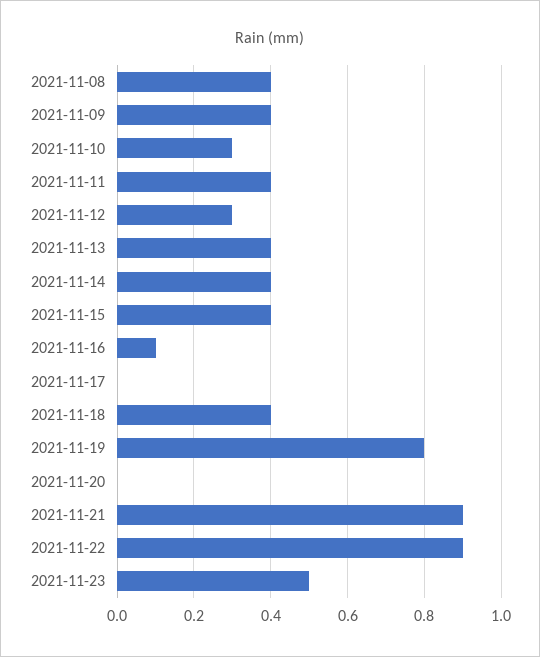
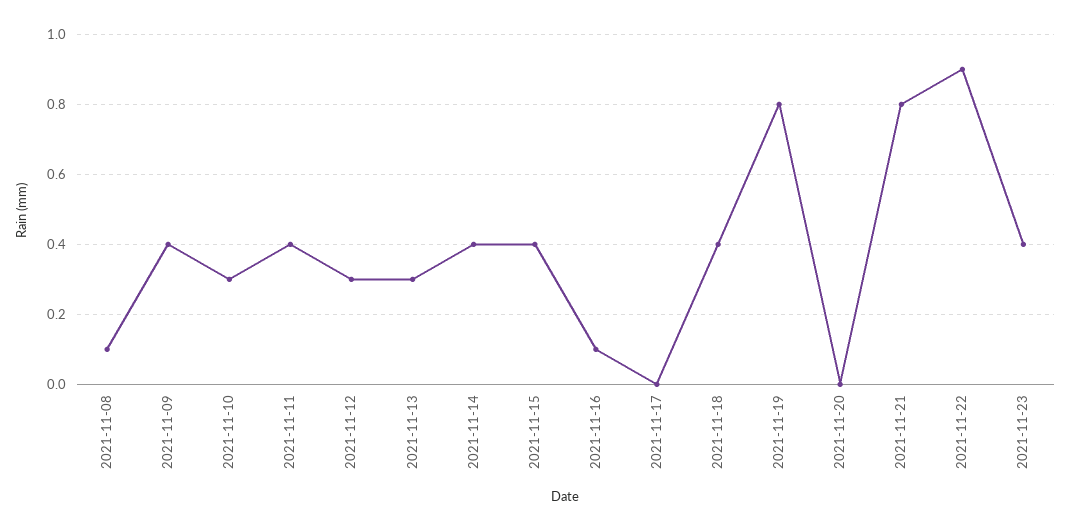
2021-11-08: 0.4 -> 0.1
2021-11-13: 0.4 -> 0.3
2021-11-21: 0.9 -> 0.8
2021-11-23: 0.5 -> 0.4

